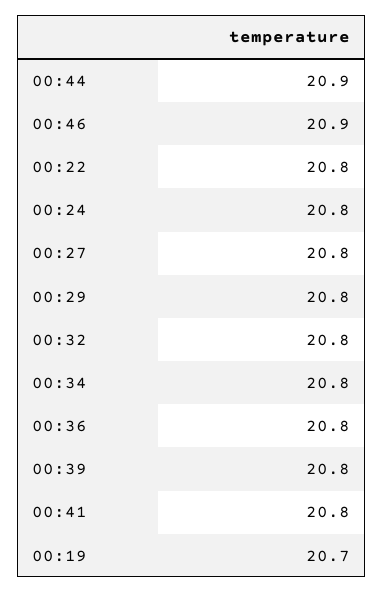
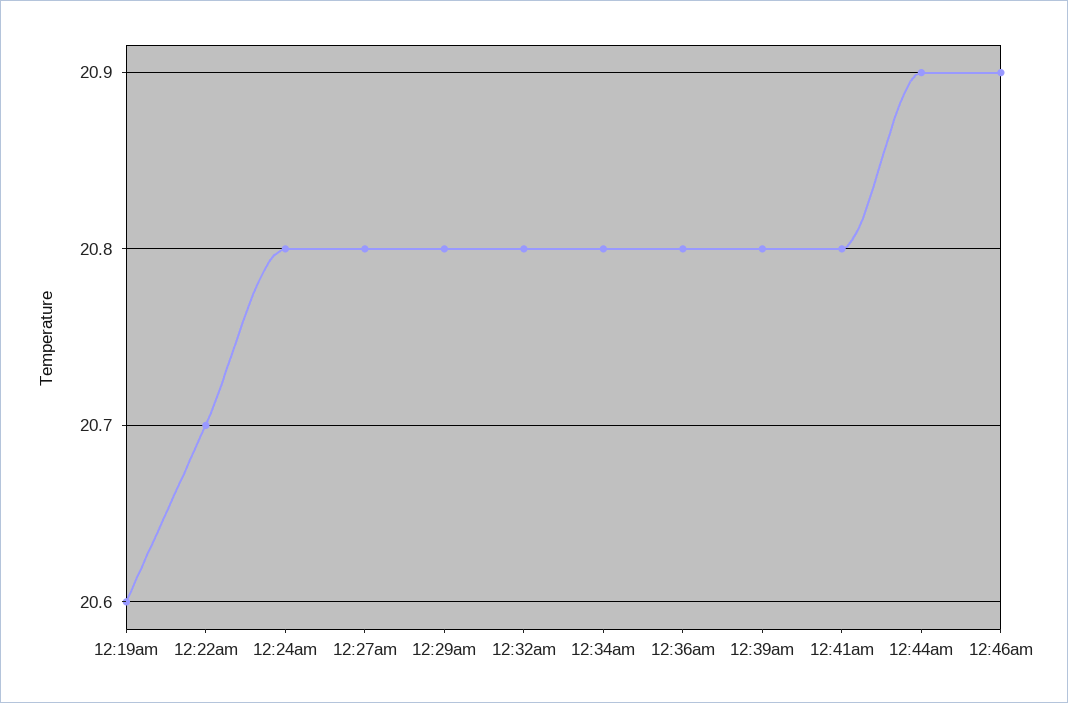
00:22: 20.8 -> 20.7
00:19: 20.7 -> 20.6

